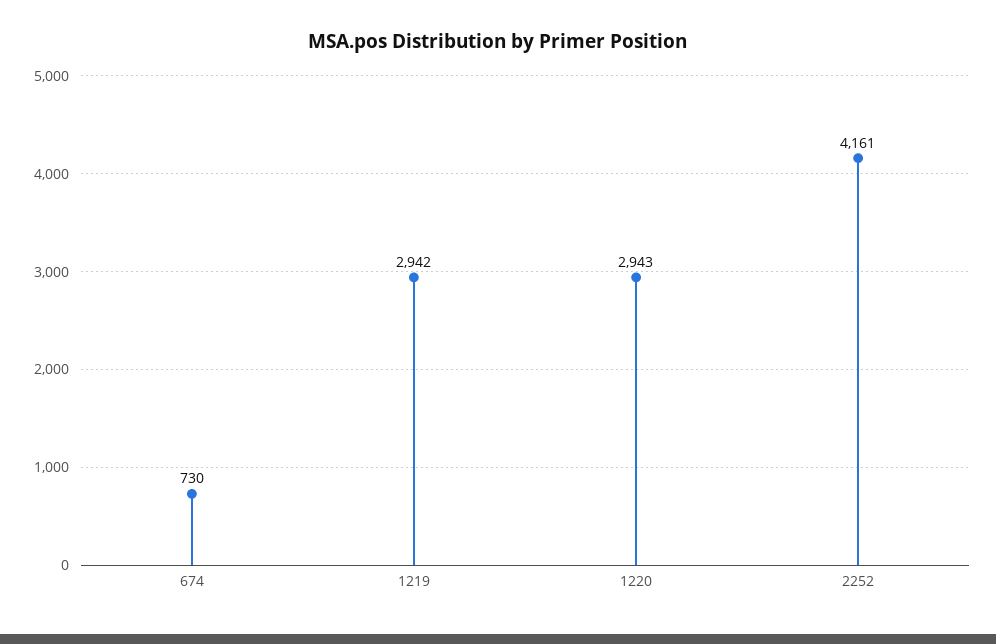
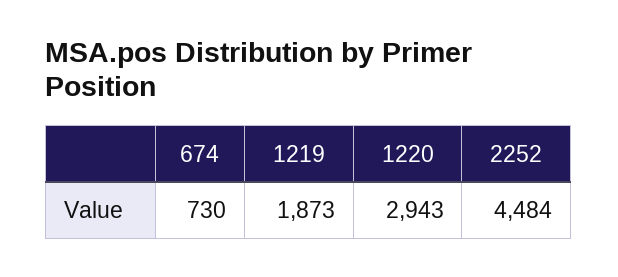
1219: 2942 -> 1873
2252: 4161 -> 4484

